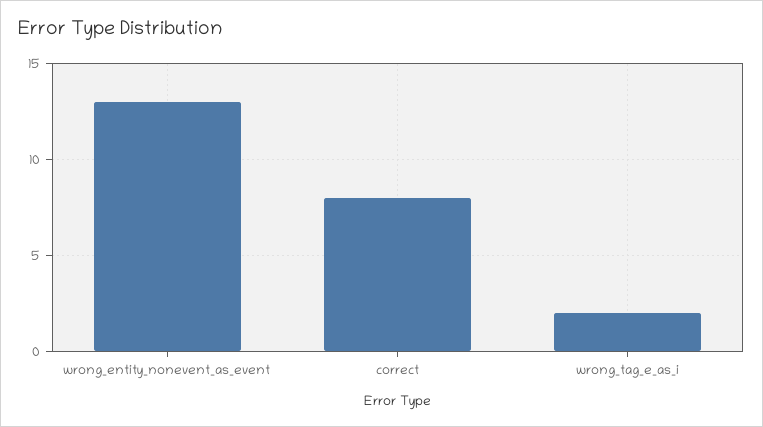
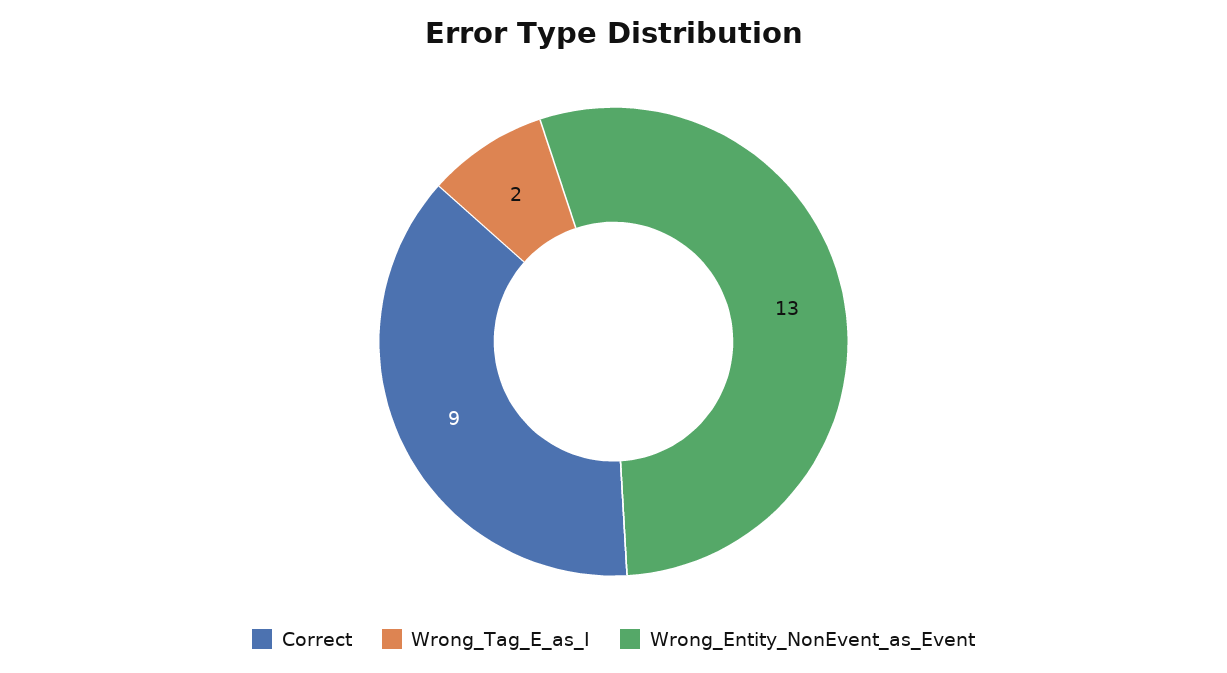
correct: 8 -> 9

